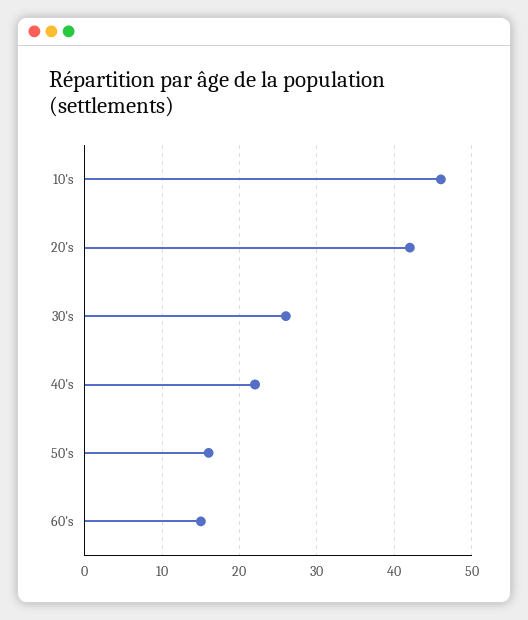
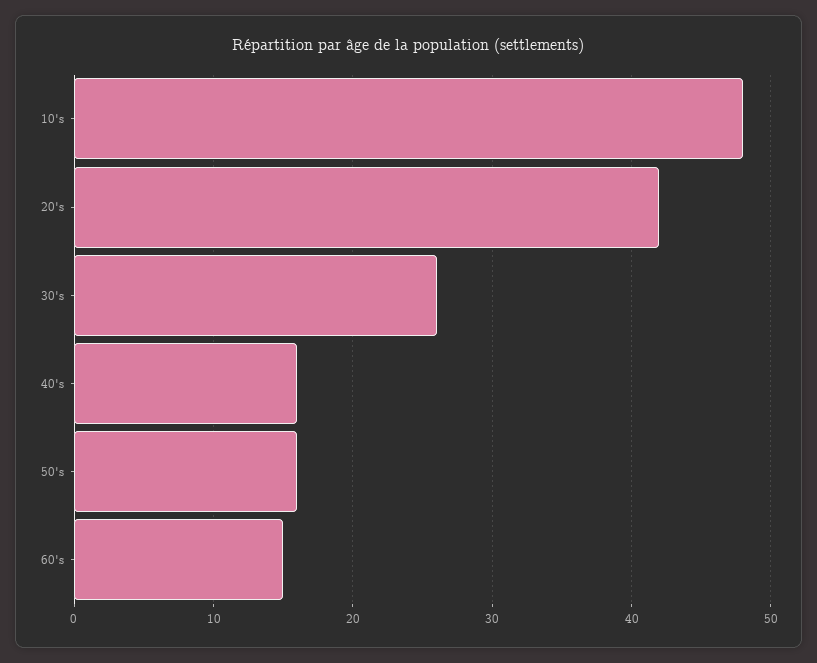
10's: 46 -> 48
40's: 22 -> 16

